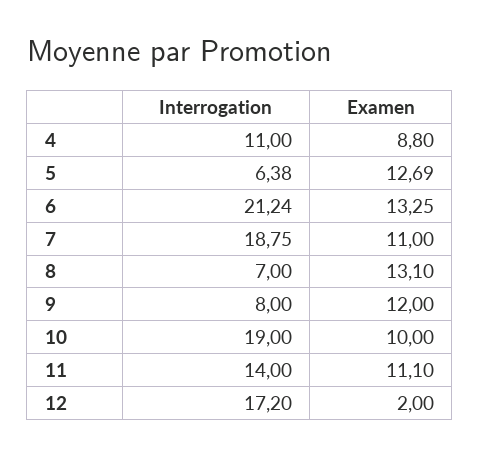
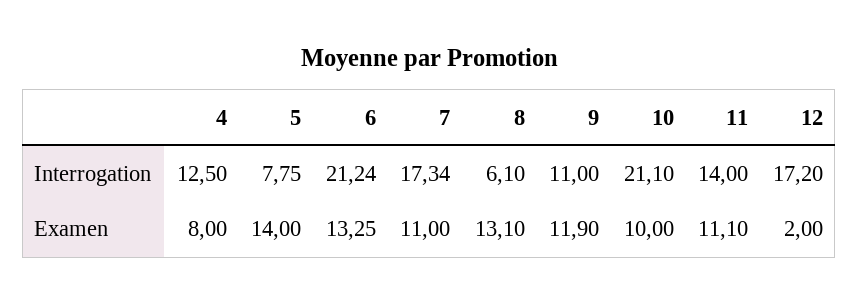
Interrogation, 4: 11 -> 12.5
Examen, 4: 8.8 -> 8
Interrogation, 5: 6.38 -> 7.75
Examen, 5: 12.69 -> 14
Interrogation, 7: 18.75 -> 17.34
Interrogation, 8: 7 -> 6.1
Interrogation, 9: 8 -> 11
Examen, 9: 12 -> 11.9
Interrogation, 10: 19 -> 21.1

